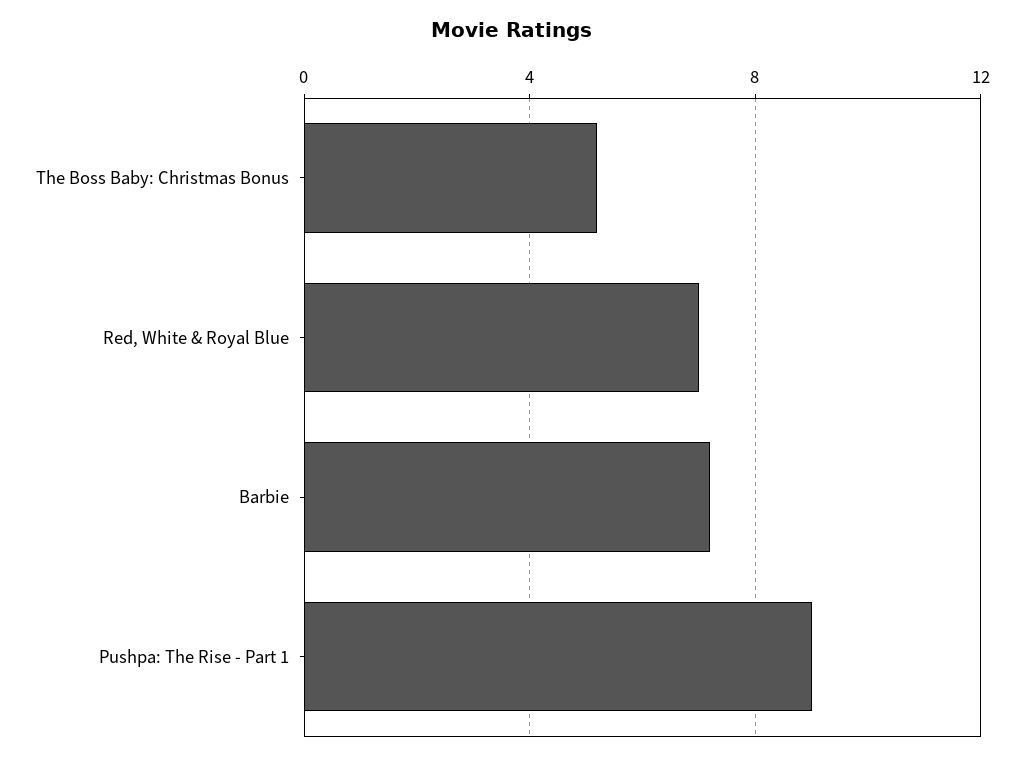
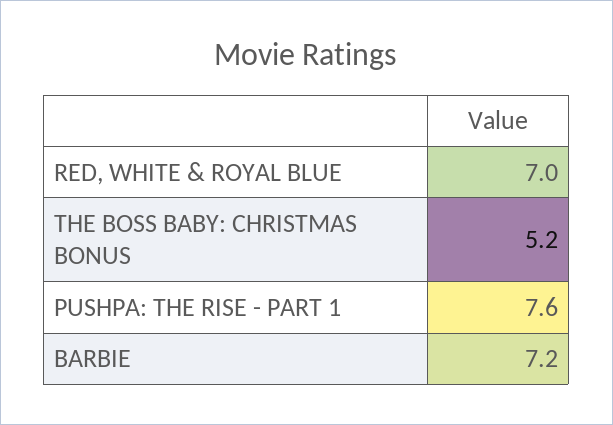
Pushpa: The Rise - Part 1: 9 -> 7.6

